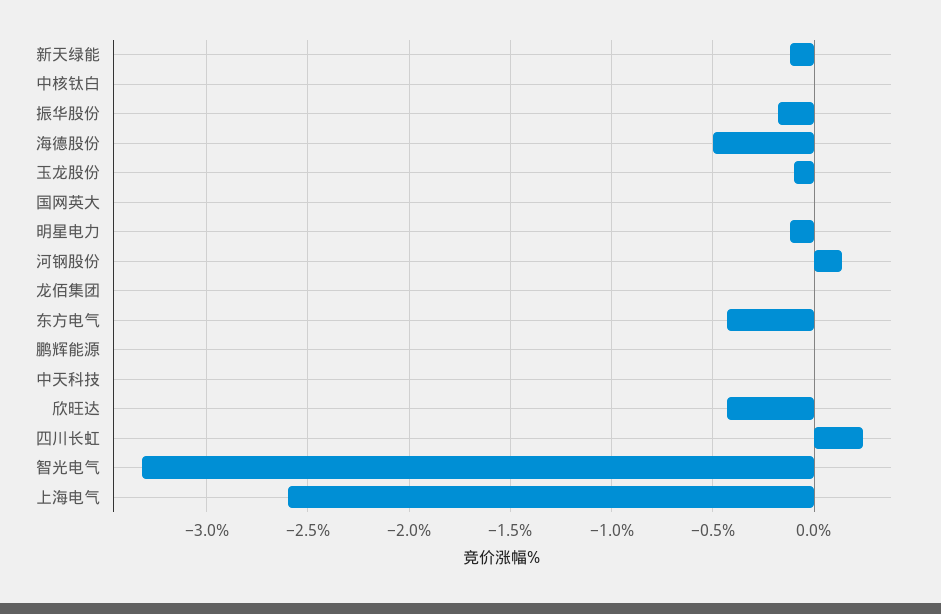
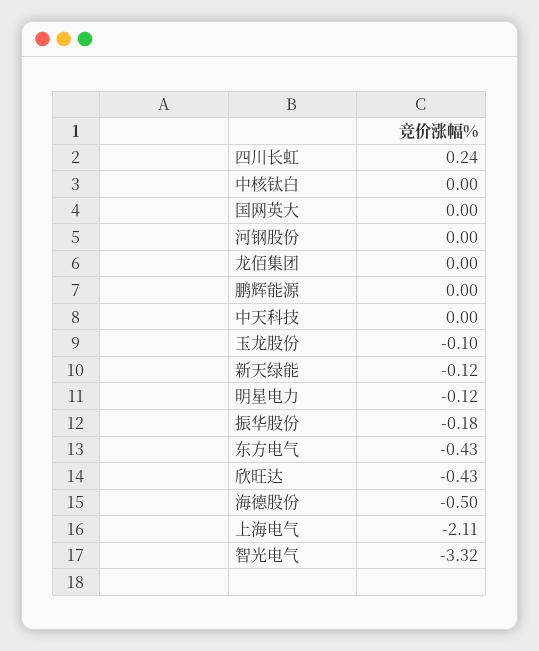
河钢股份: 0.15 -> 0
上海电气: -2.6 -> -2.11

